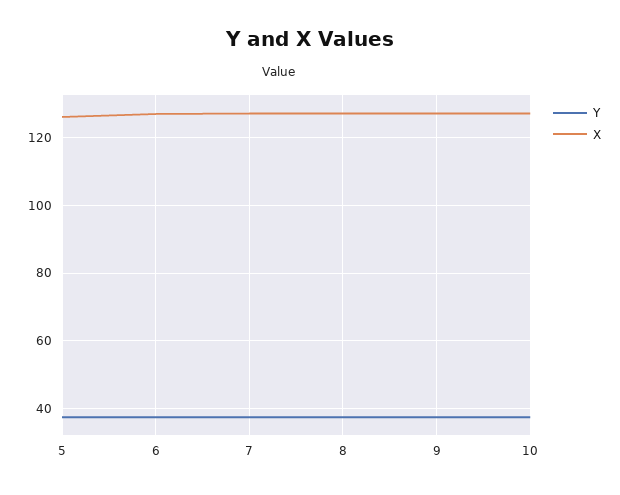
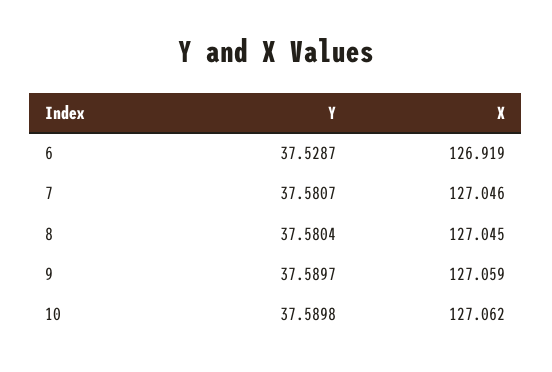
Y, 5: 38 -> none
X, 5: 126 -> none

